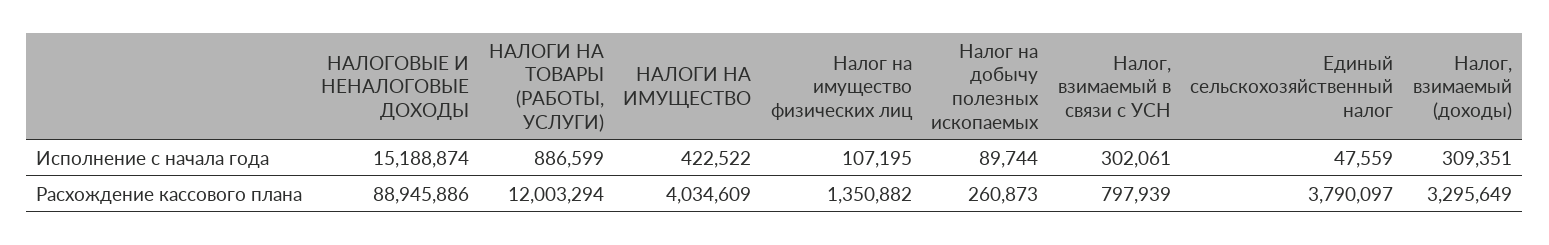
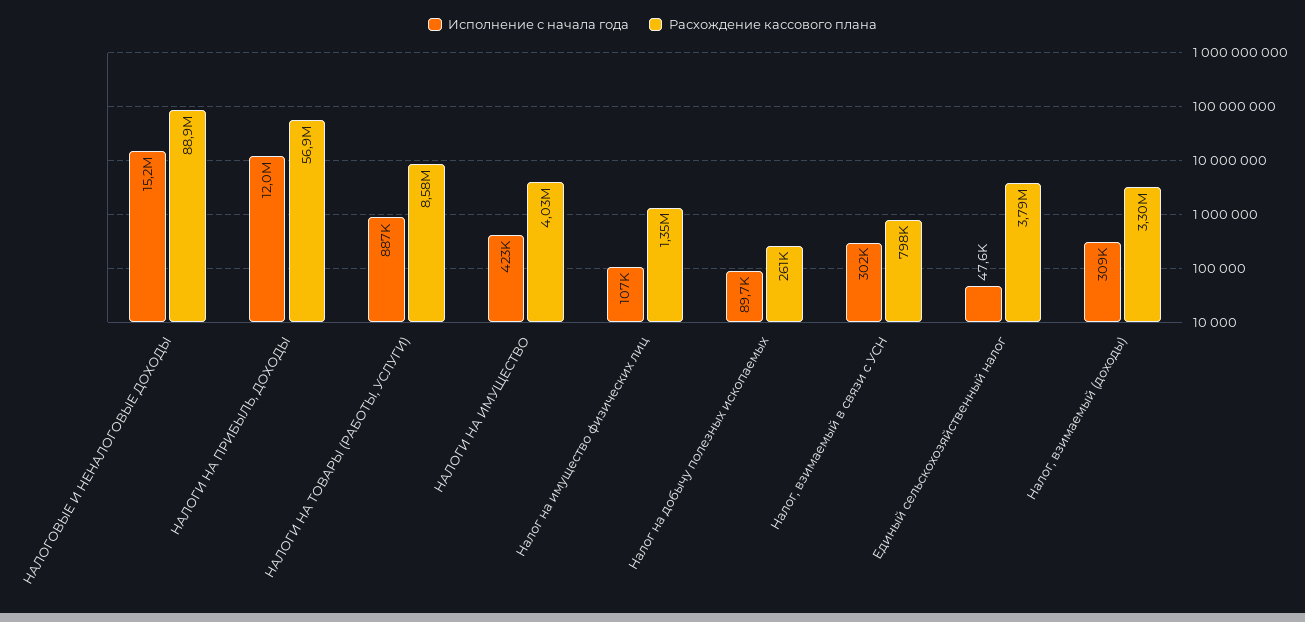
Расхождение кассового плана, НАЛОГИ НА ТОВАРЫ (РАБОТЫ, УСЛУГИ): 12003294 -> 8580000
Исполнение с начала года, НАЛОГИ НА ПРИБЫЛЬ, ДОХОДЫ: none -> 12000000
Расхождение кассового плана, НАЛОГИ НА ПРИБЫЛЬ, ДОХОДЫ: none -> 56900000

